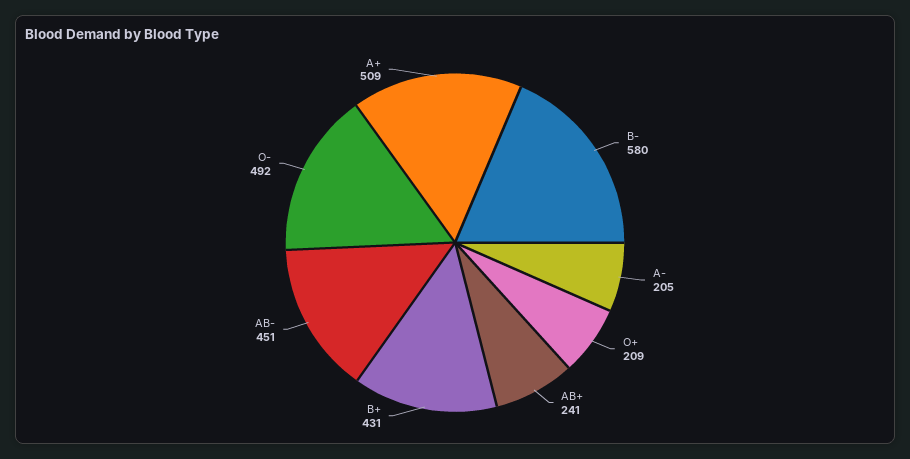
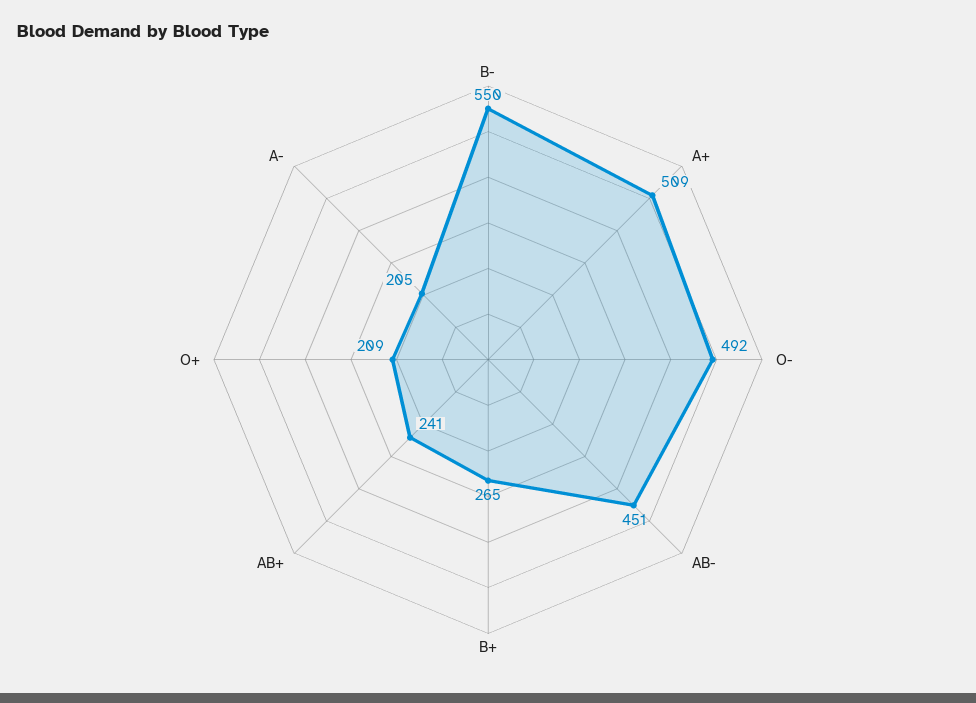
B-: 580 -> 550
B+: 431 -> 265

